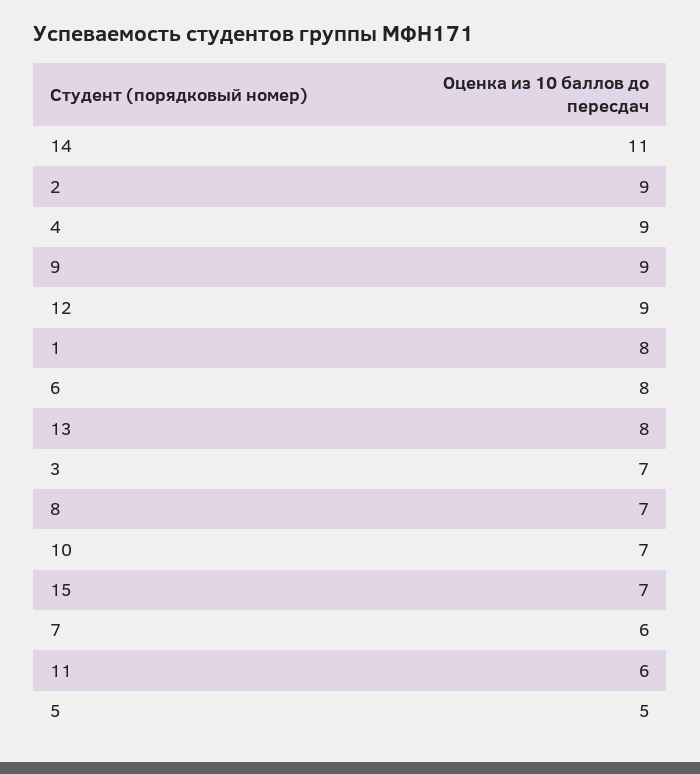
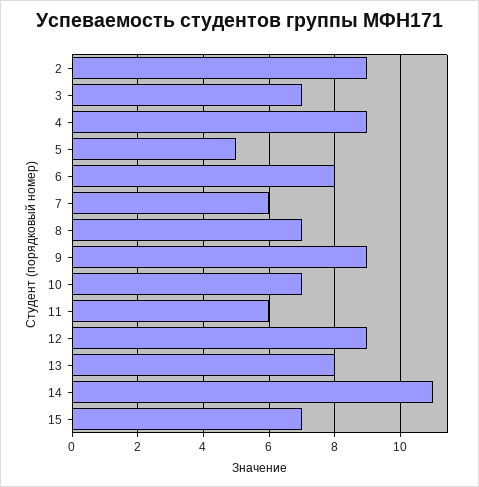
1: 8 -> none

